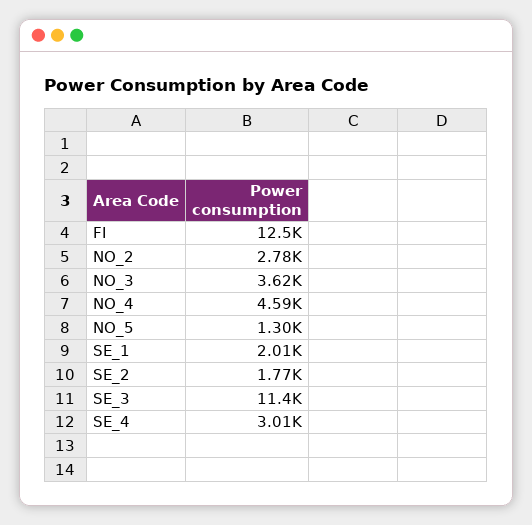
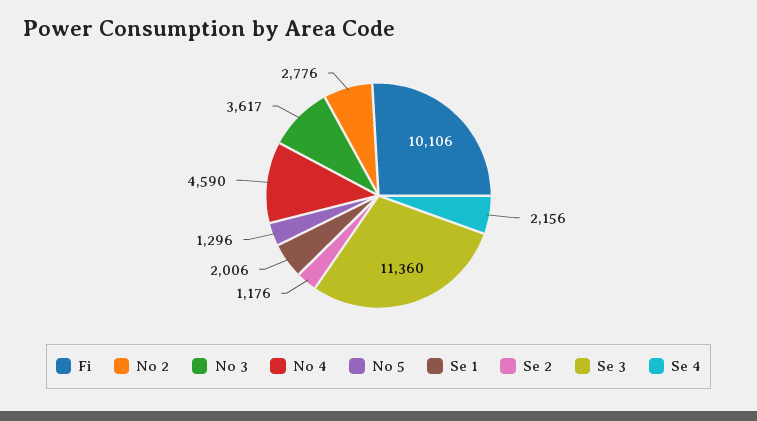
FI: 12500 -> 10106
SE_2: 1770 -> 1176
SE_4: 3010 -> 2156

